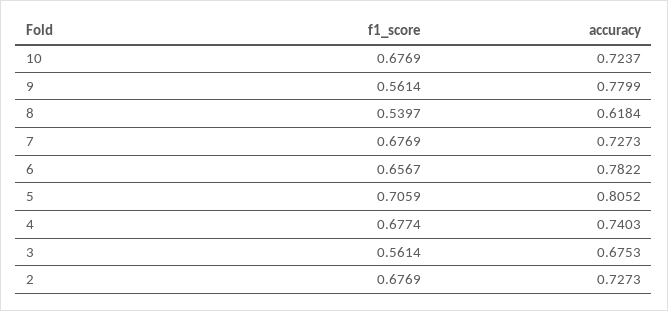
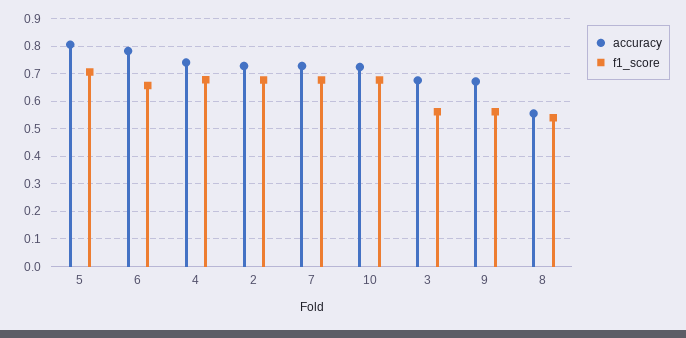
accuracy, 9: 0.7799 -> 0.675
accuracy, 8: 0.6184 -> 0.55

